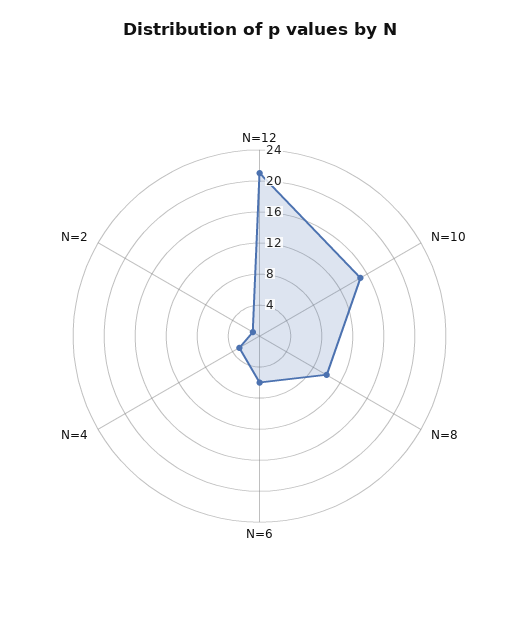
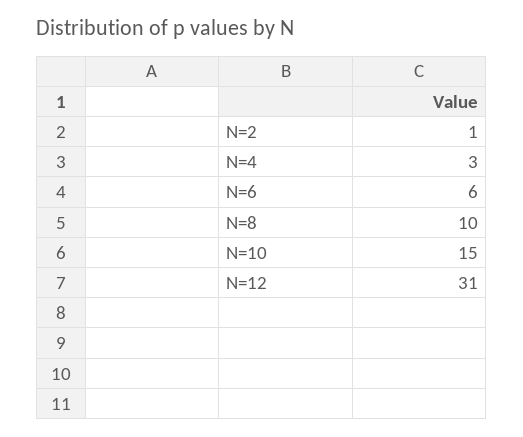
N=12: 20 -> 31

